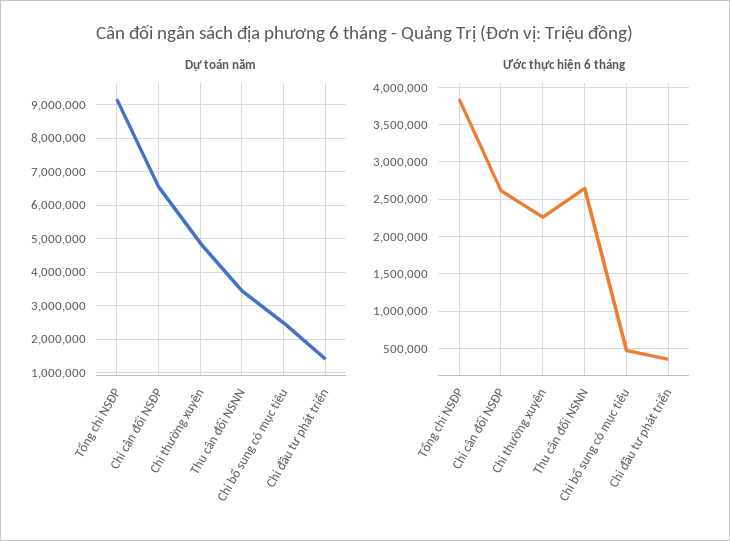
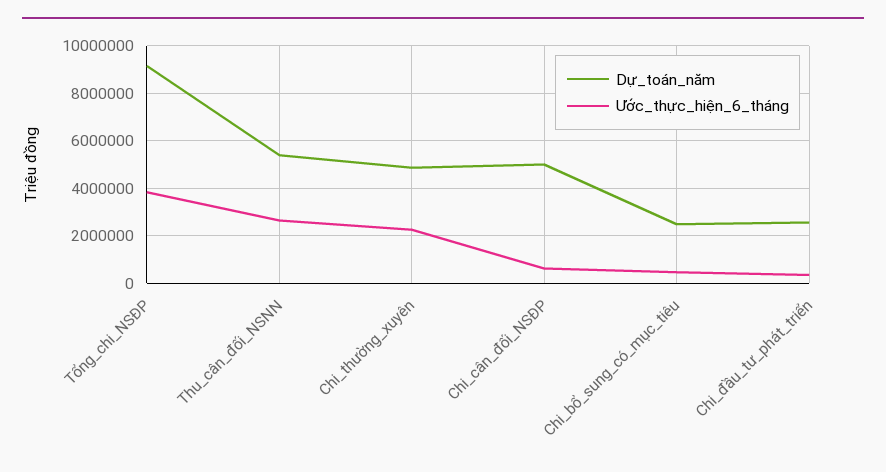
Dự toán năm, Chi cân đối NSĐP: 6600000 -> 5000000
Dự toán năm, Thu cân đối NSNN: 3400000 -> 5500000
Dự toán năm, Chi đầu tư phát triển: 1400000 -> 2500000
Ước thực hiện 6 tháng, Chi cân đối NSĐP: 2600000 -> 500000

